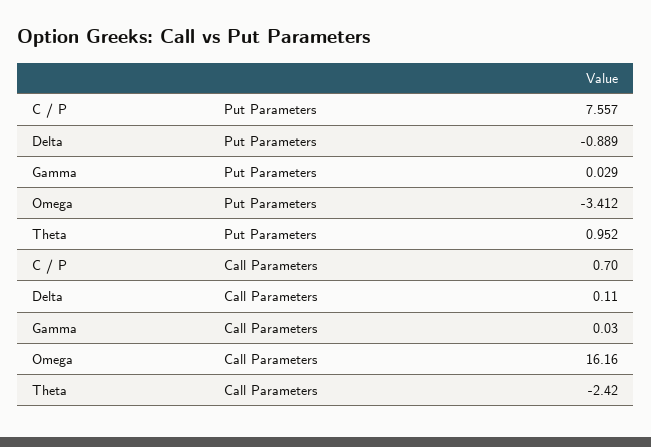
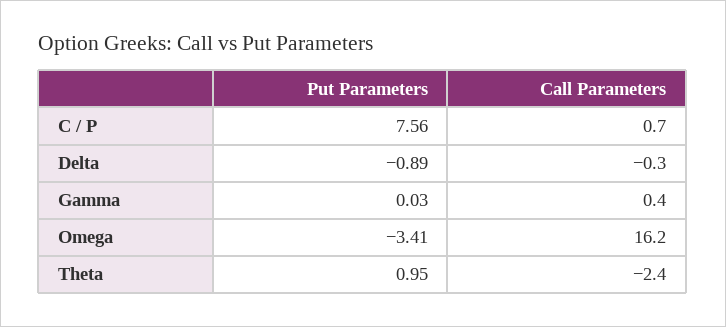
Delta, Call Parameters: 0.11 -> -0.3
Gamma, Call Parameters: 0.03 -> 0.4

